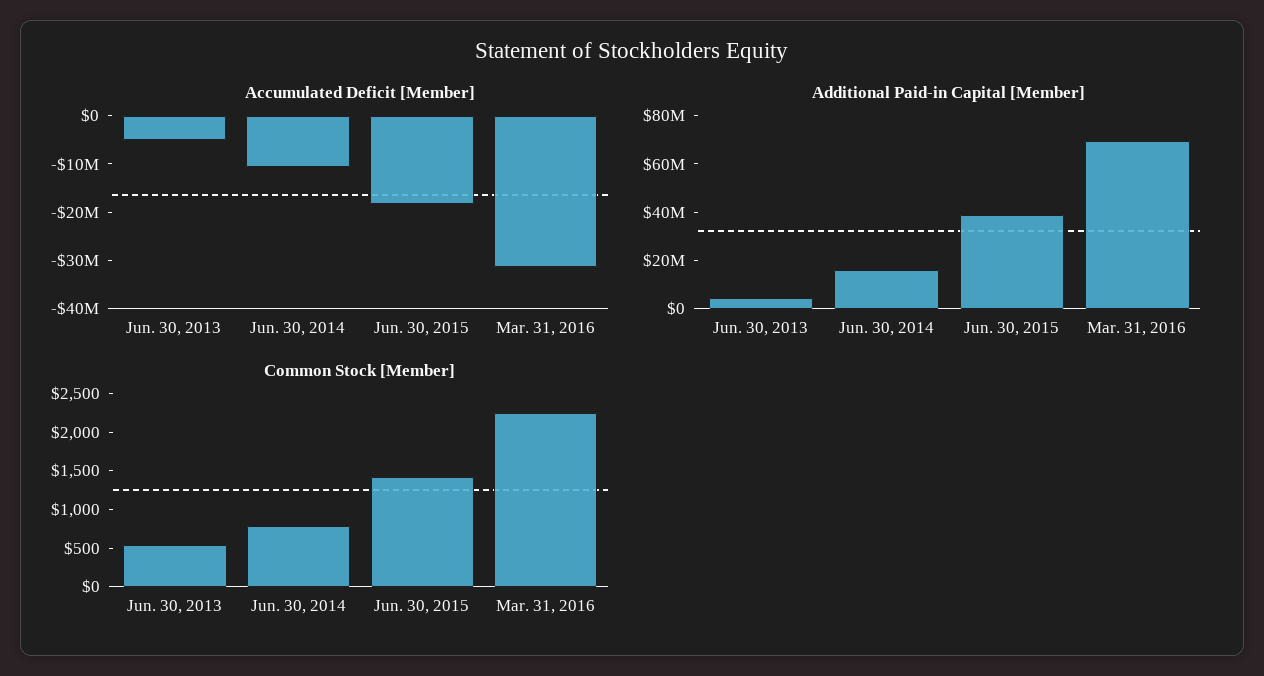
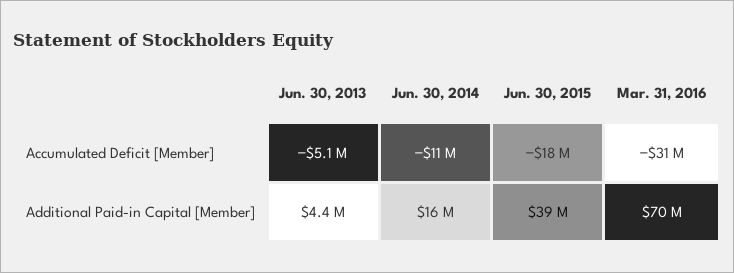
Common Stock [Member], Jun. 30, 2013: 500 -> none
Common Stock [Member], Jun. 30, 2014: 750 -> none
Common Stock [Member], Jun. 30, 2015: 1500 -> none
Common Stock [Member], Mar. 31, 2016: 2250 -> none

